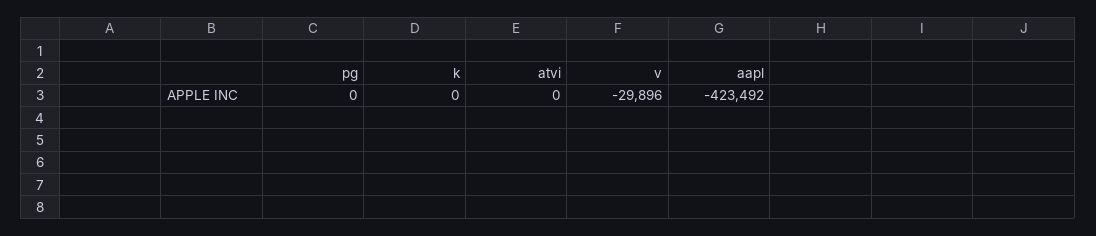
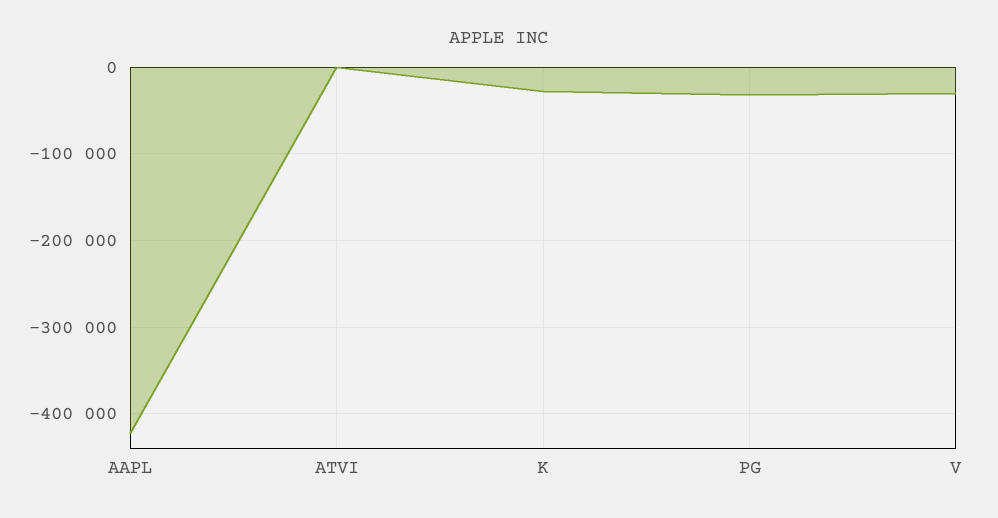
pg: 0 -> -30000
k: 0 -> -30000

